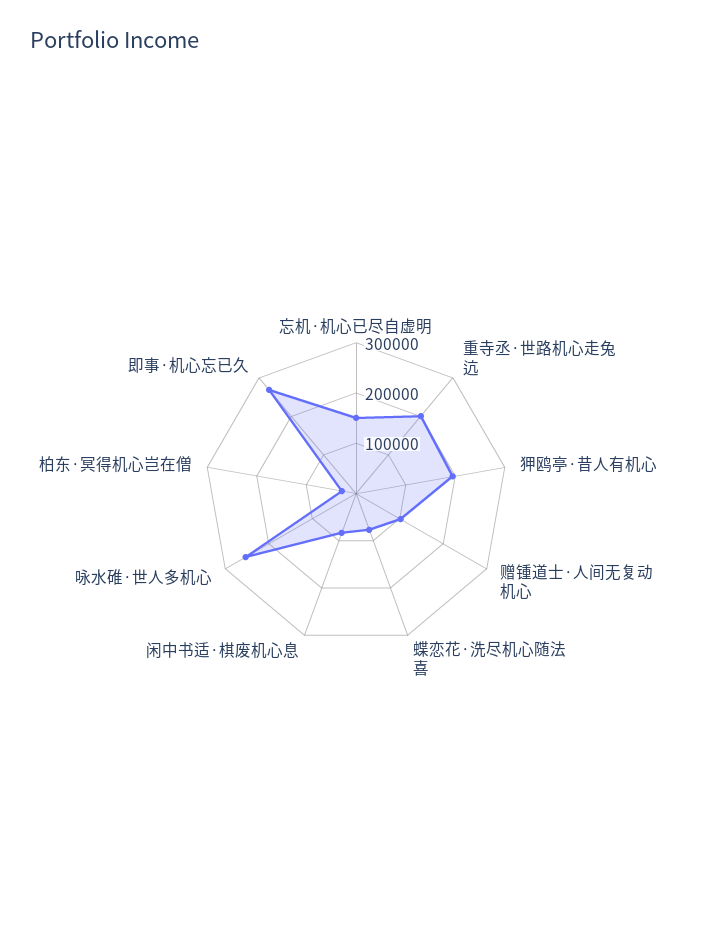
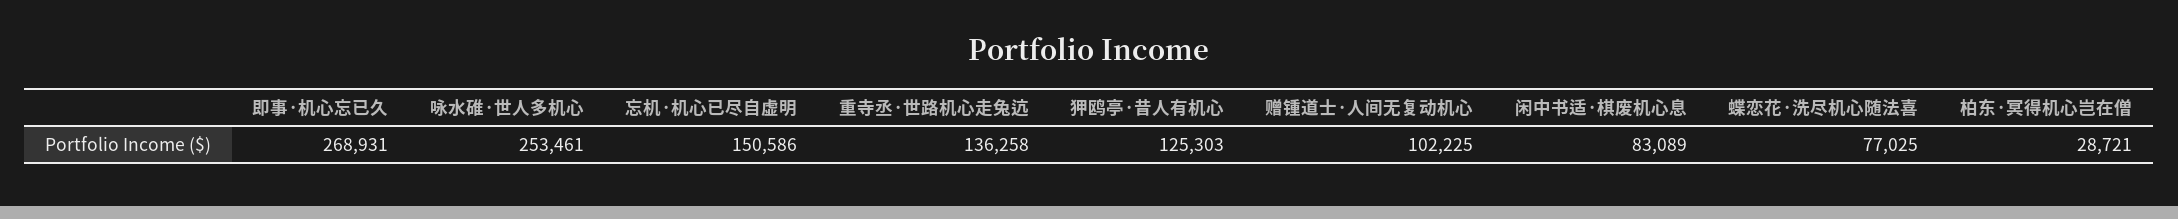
重寺丞·世路机心走兔迒: 200000 -> 136258
狎鸥亭·昔人有机心: 200000 -> 125303

